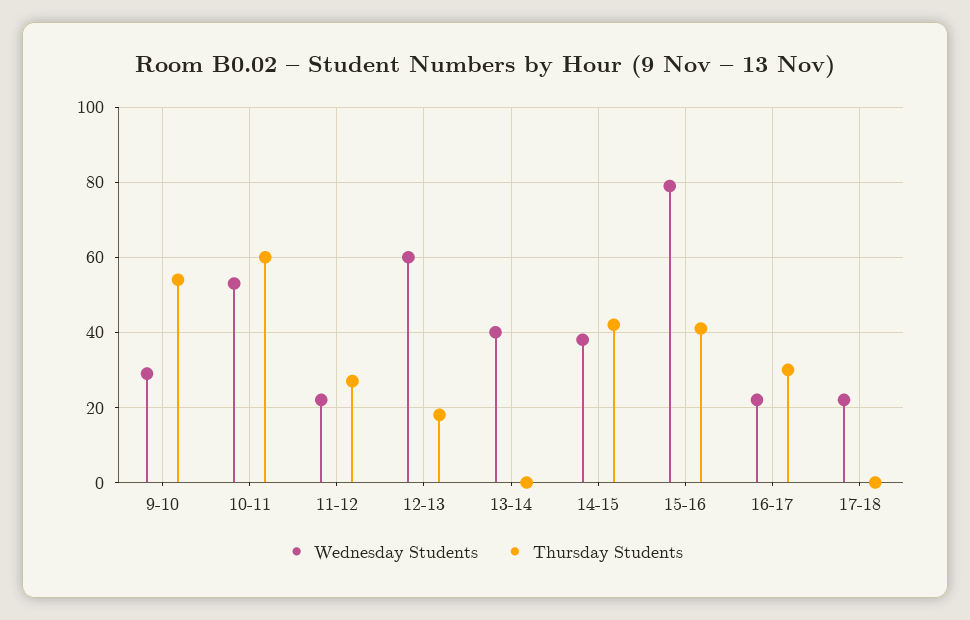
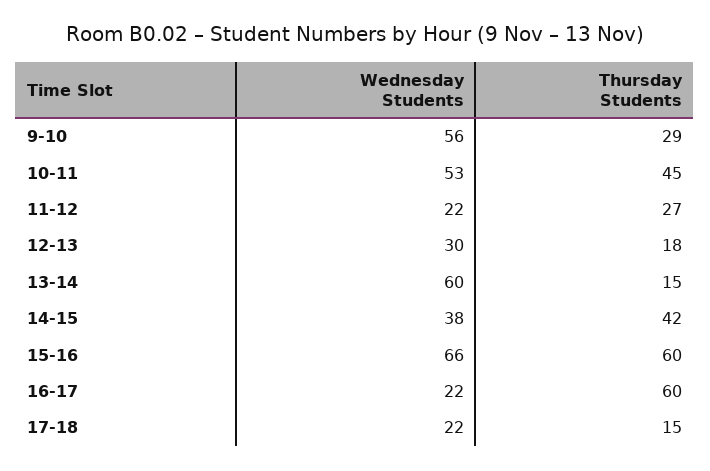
Wednesday Students, 9-10: 30 -> 56
Thursday Students, 9-10: 55 -> 29
Thursday Students, 10-11: 60 -> 45
Wednesday Students, 12-13: 60 -> 30
Wednesday Students, 13-14: 40 -> 60
Thursday Students, 13-14: 0 -> 15
Wednesday Students, 15-16: 80 -> 66
Thursday Students, 15-16: 40 -> 60
Thursday Students, 16-17: 30 -> 60
Thursday Students, 17-18: 0 -> 15

